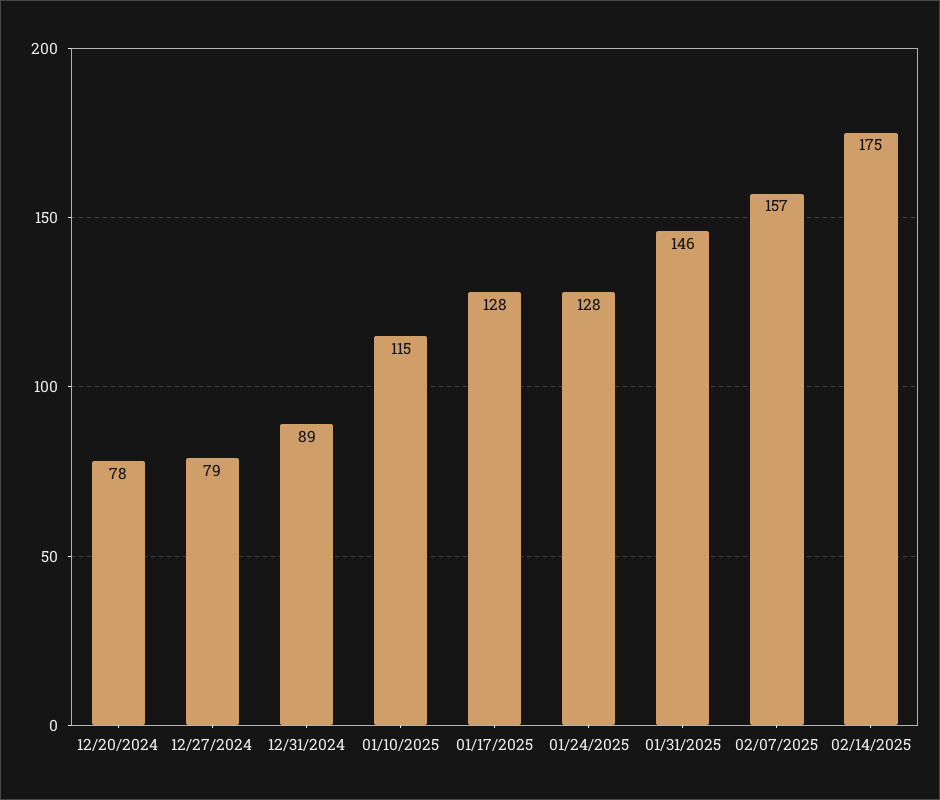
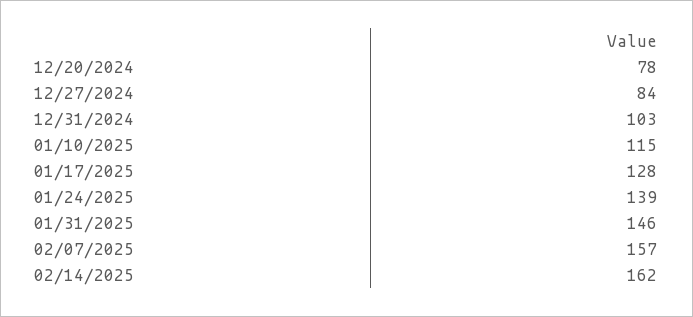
12/27/2024: 79 -> 84
12/31/2024: 89 -> 103
01/24/2025: 128 -> 139
02/14/2025: 175 -> 162

